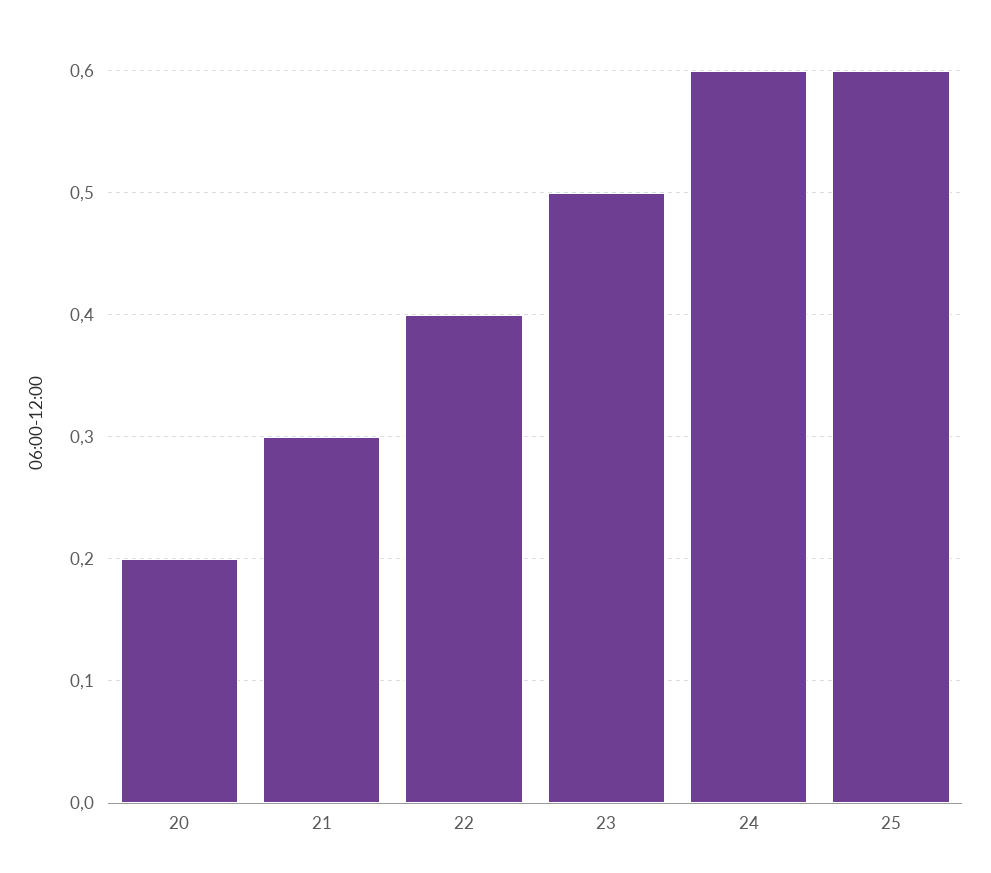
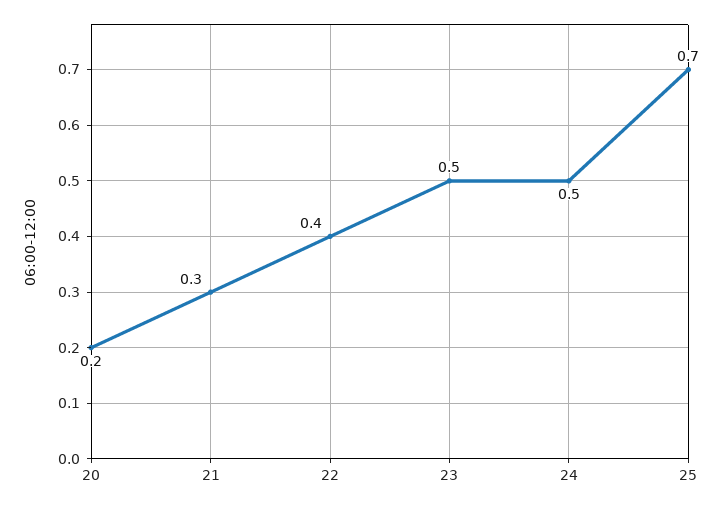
24: 0.6 -> 0.5
25: 0.6 -> 0.7

